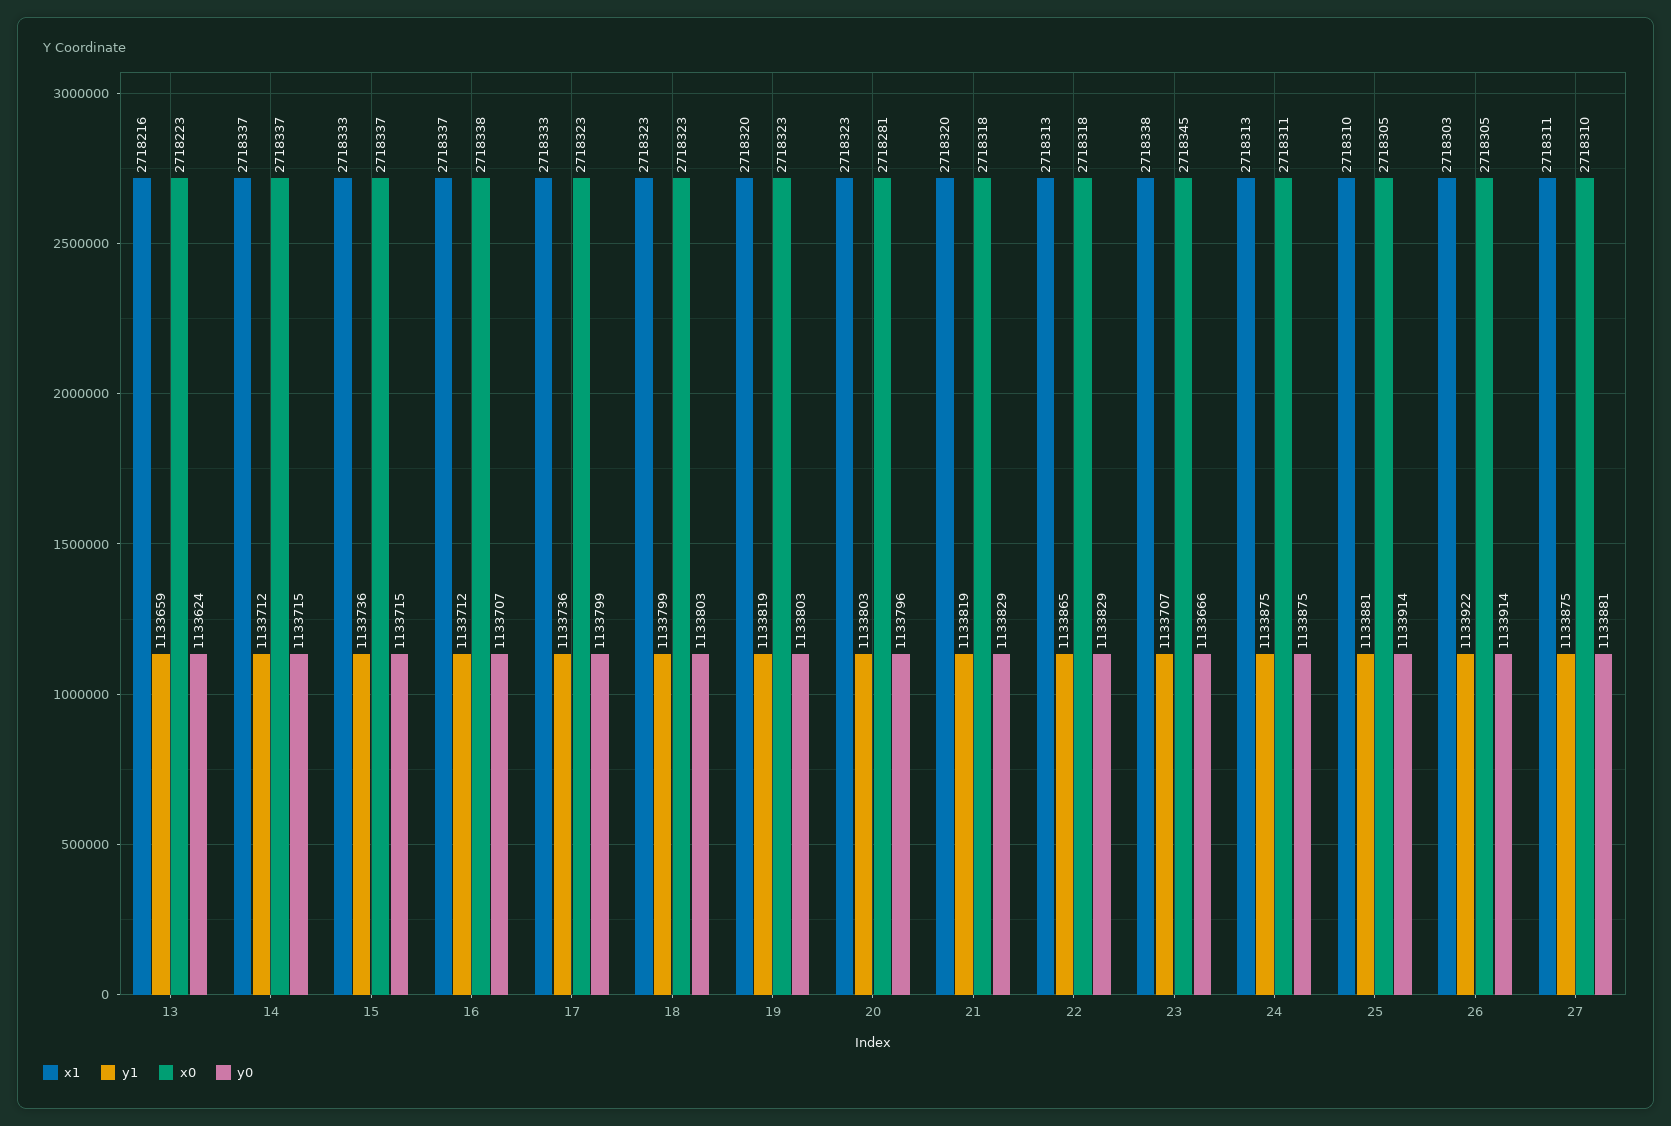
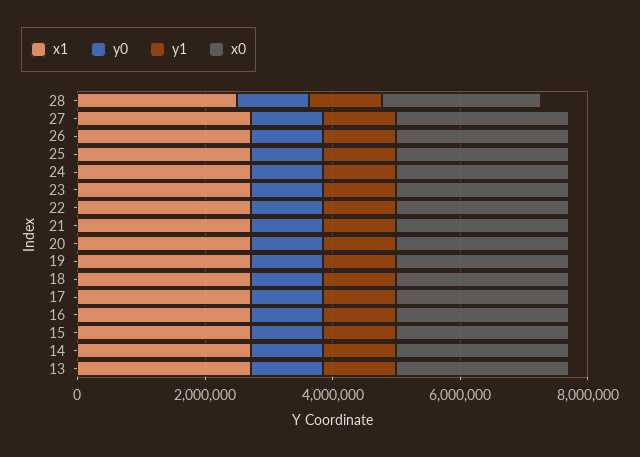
x1, 28: none -> 2500000
y0, 28: none -> 1000000
y1, 28: none -> 1000000
x0, 28: none -> 2500000

